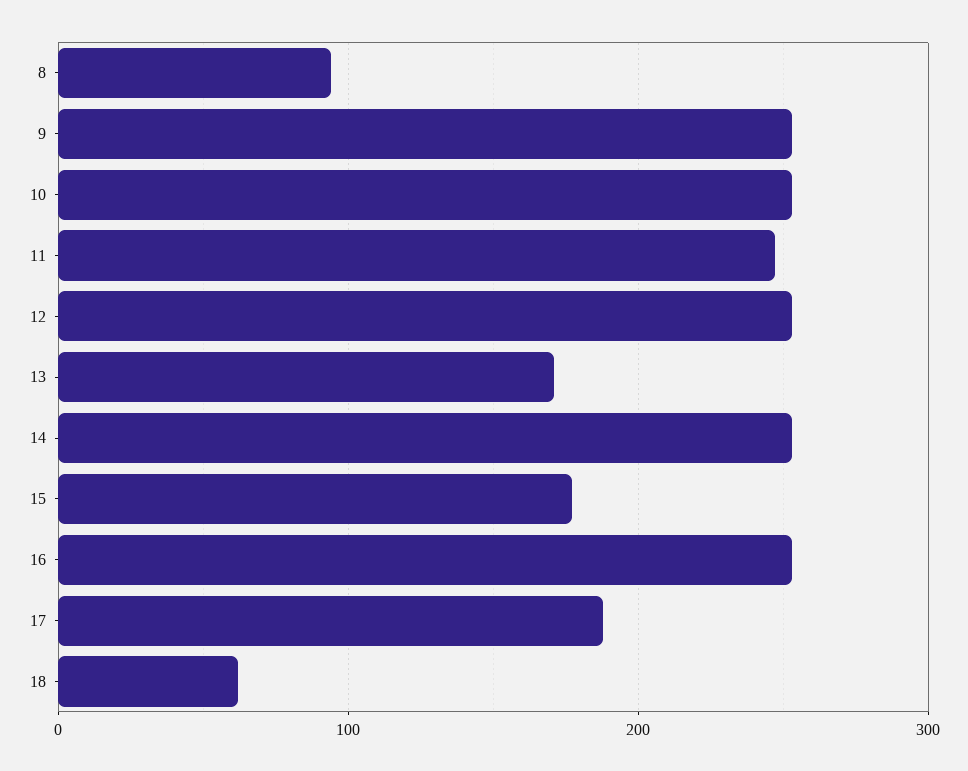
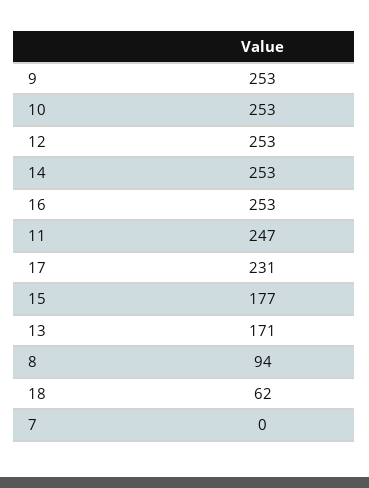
17: 190 -> 231
7: none -> 0

